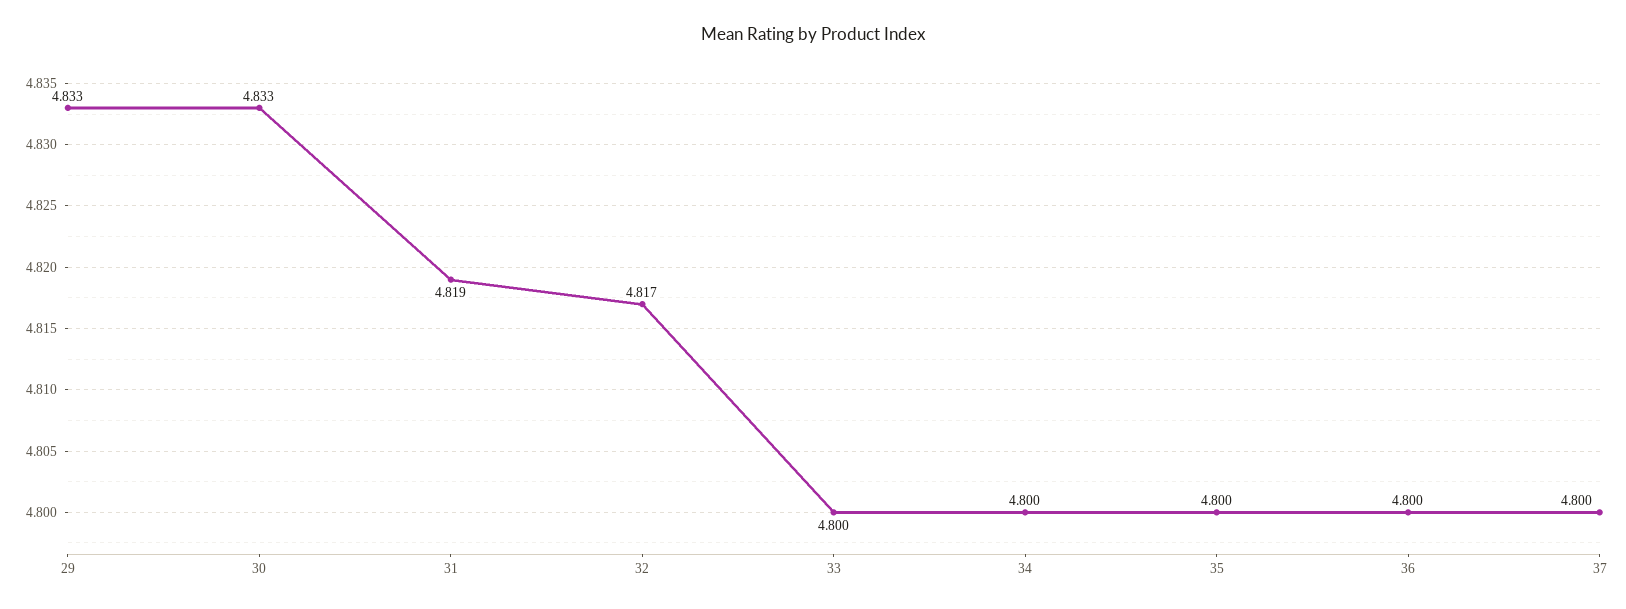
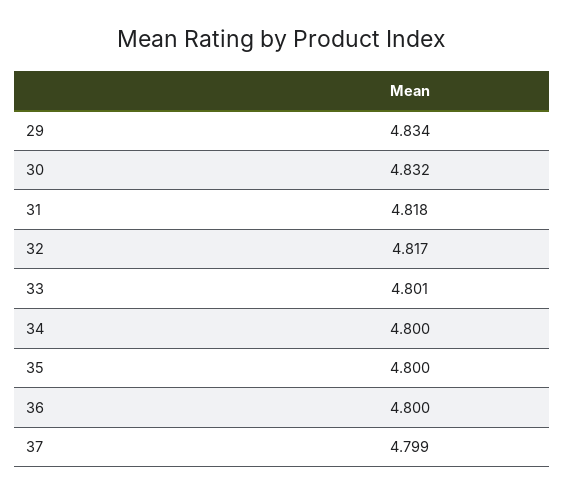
29: 4.833 -> 4.834
30: 4.833 -> 4.832
31: 4.819 -> 4.818
33: 4.8 -> 4.801
37: 4.8 -> 4.799

